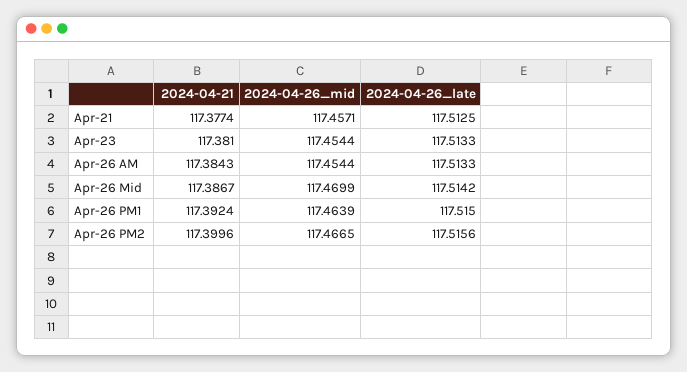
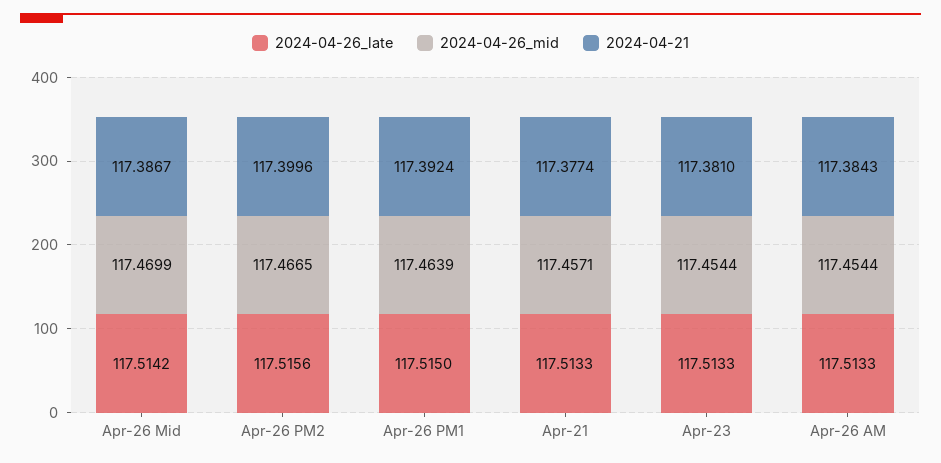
2024-04-26_late, Apr-21: 117.5125 -> 117.5133

